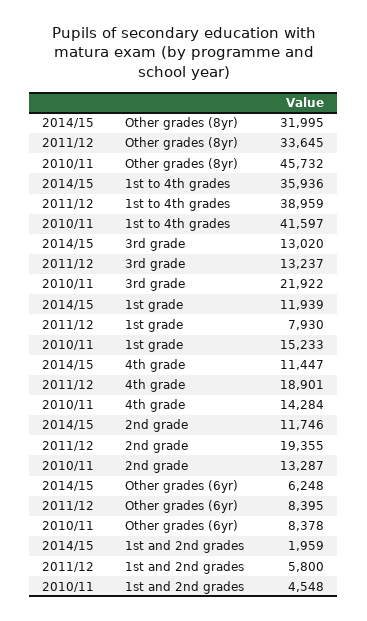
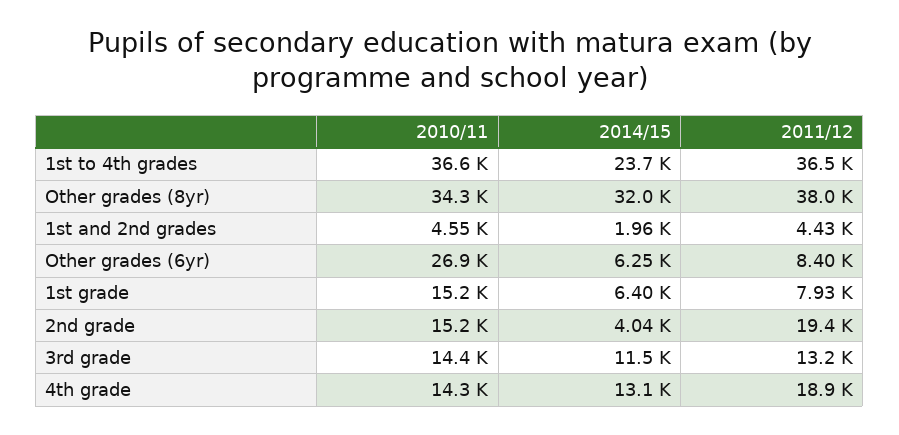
2011/12, Other grades (8yr): 33645 -> 38000
2010/11, Other grades (8yr): 45732 -> 34300
2014/15, 1st to 4th grades: 35936 -> 23700
2011/12, 1st to 4th grades: 38959 -> 36500
2010/11, 1st to 4th grades: 41597 -> 36600
2014/15, 3rd grade: 13020 -> 11500
2010/11, 3rd grade: 21922 -> 14400
2014/15, 1st grade: 11939 -> 6400
2014/15, 4th grade: 11447 -> 13100
2014/15, 2nd grade: 11746 -> 4040
2010/11, 2nd grade: 13287 -> 15200
2010/11, Other grades (6yr): 8378 -> 26900
2011/12, 1st and 2nd grades: 5800 -> 4430

